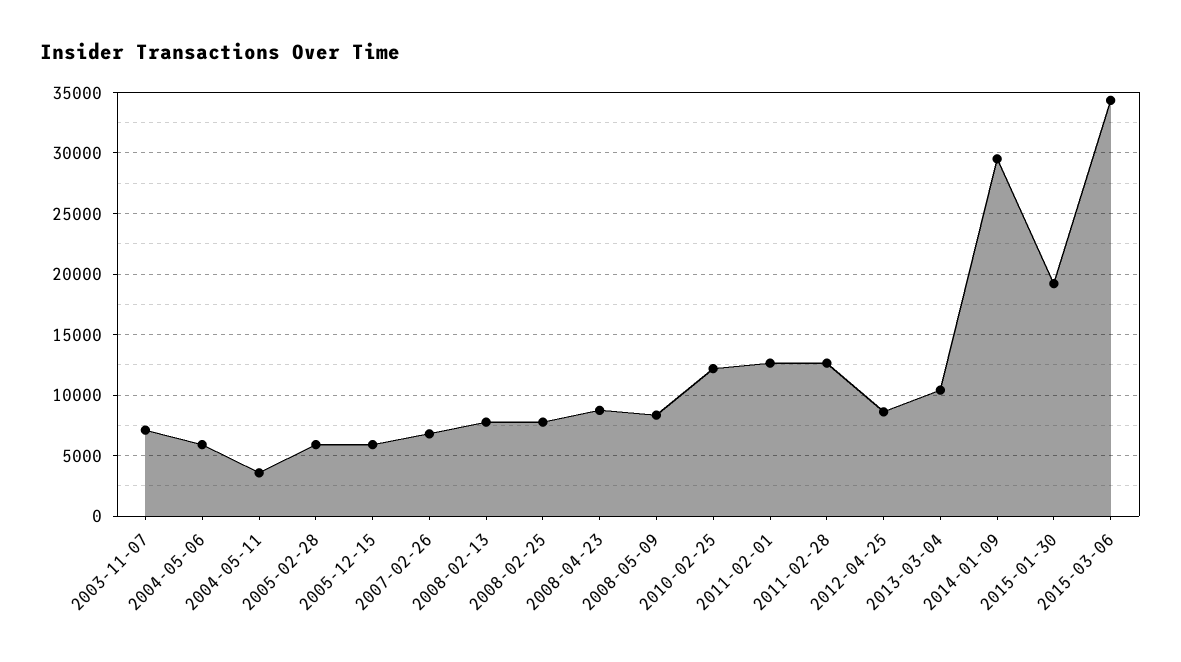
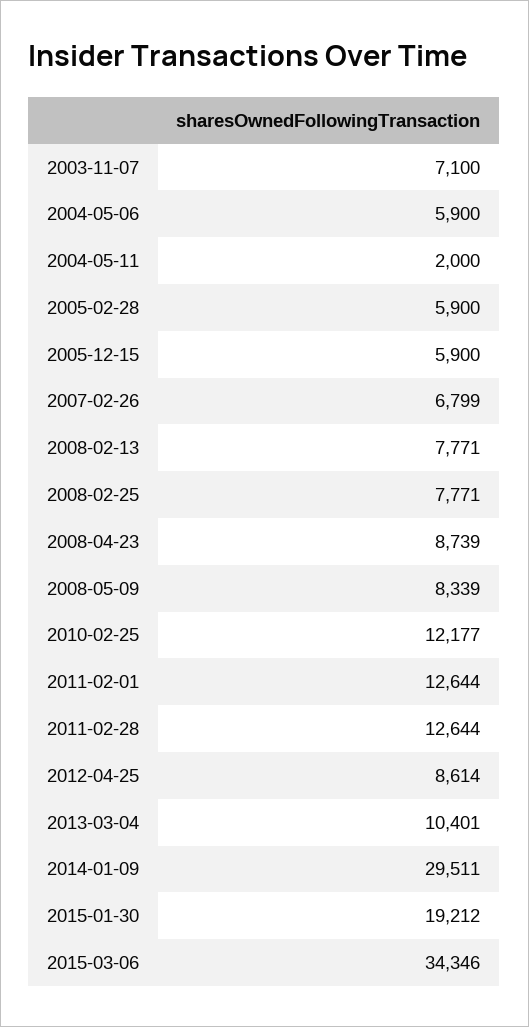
2004-05-11: 3500 -> 2000

